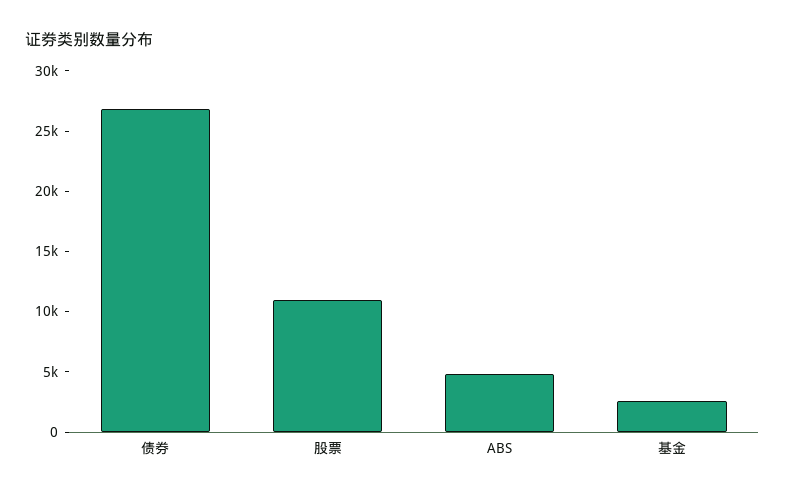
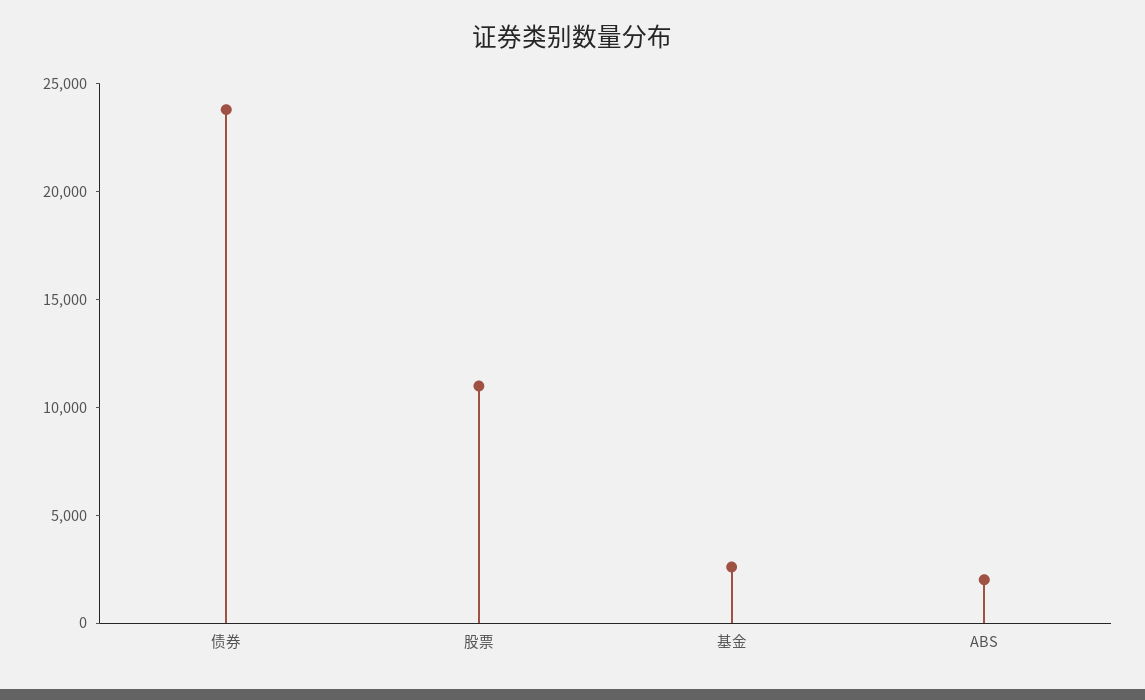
债券: 27000 -> 24000
ABS: 5000 -> 2000

